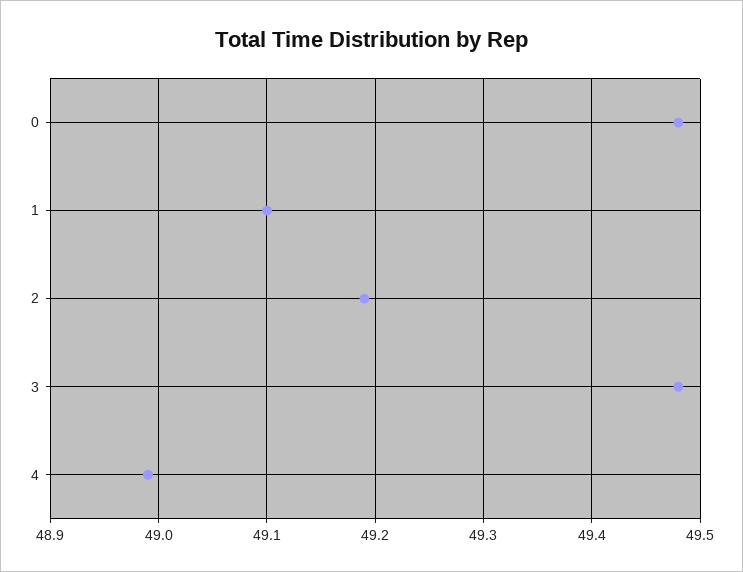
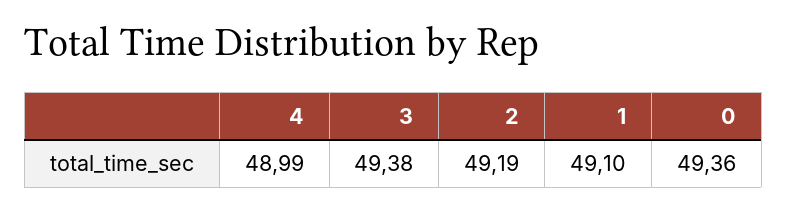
0: 49.48 -> 49.36
3: 49.48 -> 49.38

